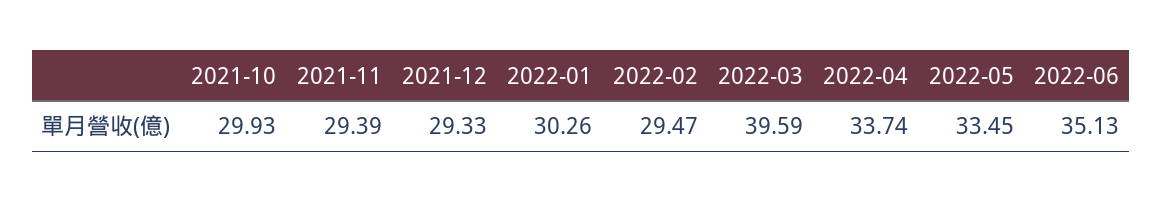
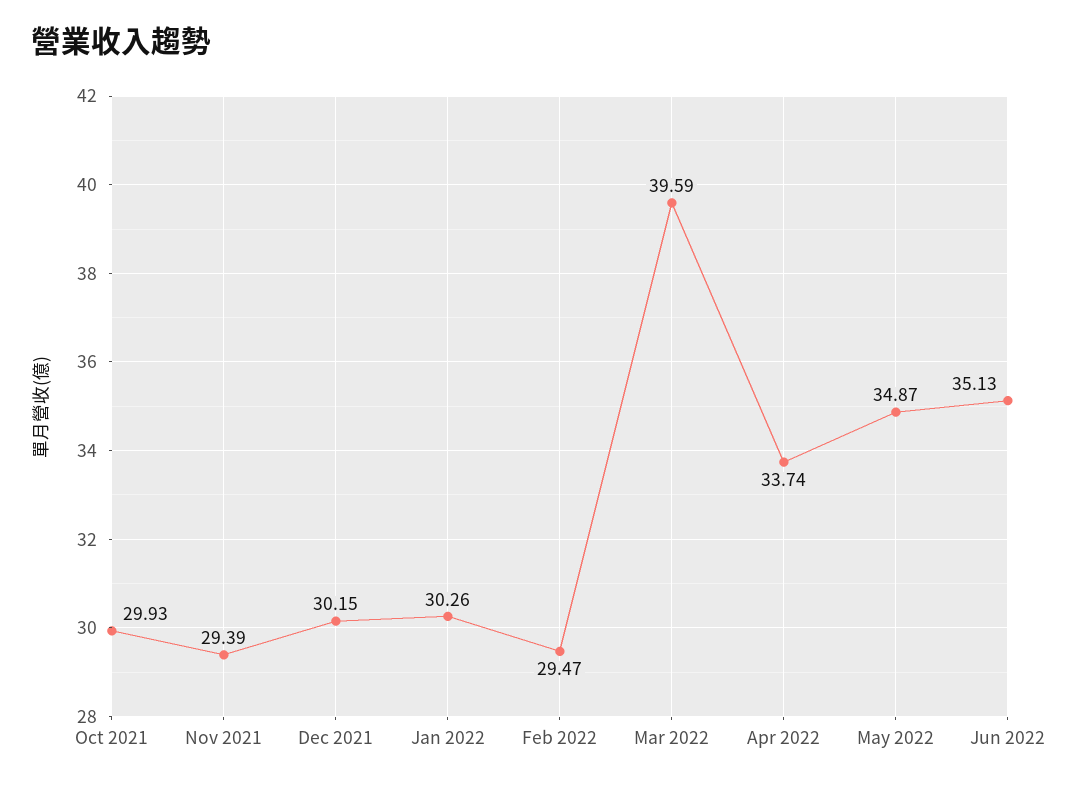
2021-12: 29.33 -> 30.15
2022-05: 33.45 -> 34.87

